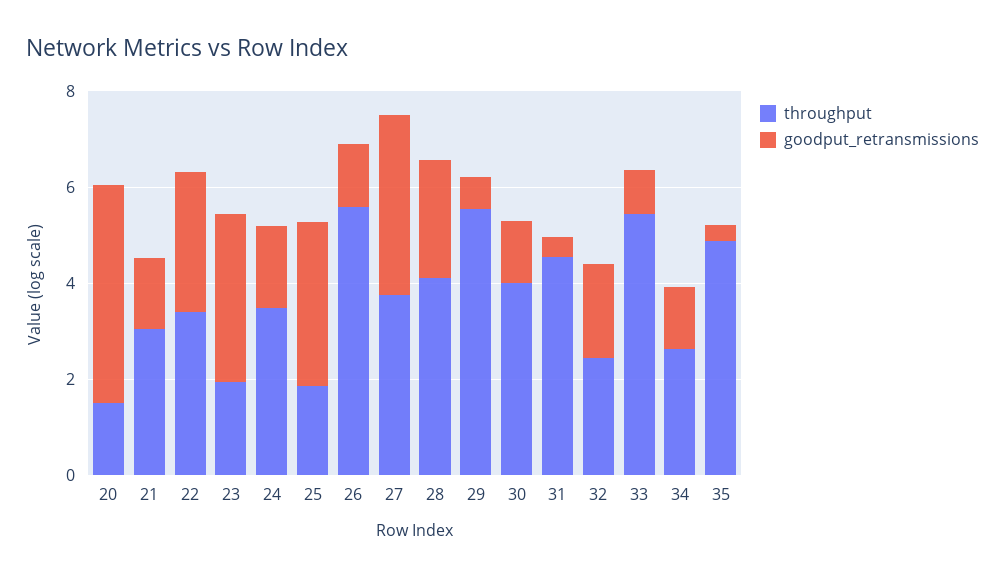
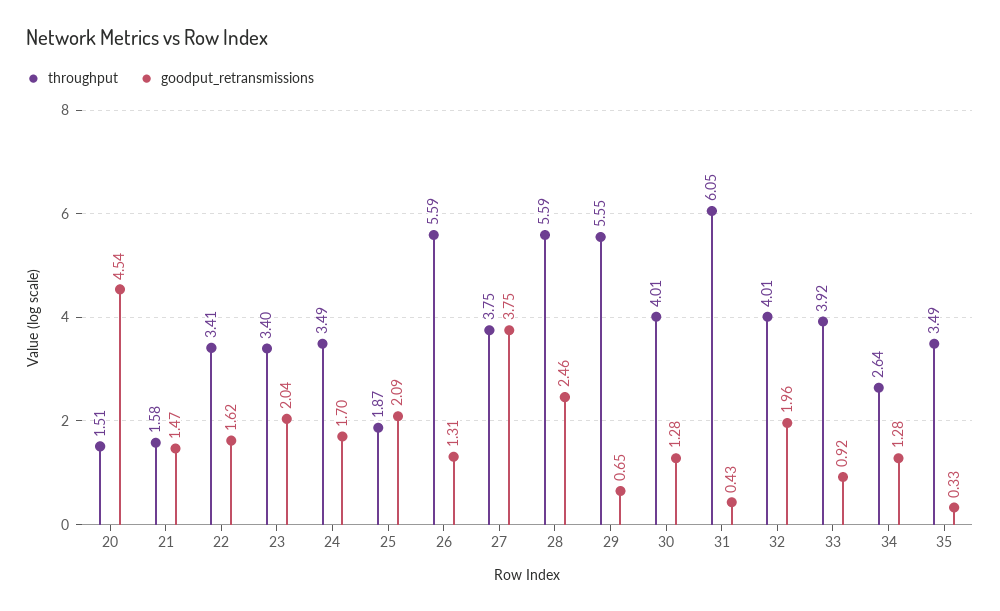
throughput, 21: 3 -> 1.58
goodput_retransmissions, 22: 3 -> 1.62
throughput, 23: 2 -> 3.4
goodput_retransmissions, 23: 3.5 -> 2.04
goodput_retransmissions, 25: 3.5 -> 2.09
throughput, 28: 4 -> 5.59
throughput, 31: 4.5 -> 6.05
throughput, 32: 2.5 -> 4.01
throughput, 33: 5.5 -> 3.92
throughput, 35: 5 -> 3.49

